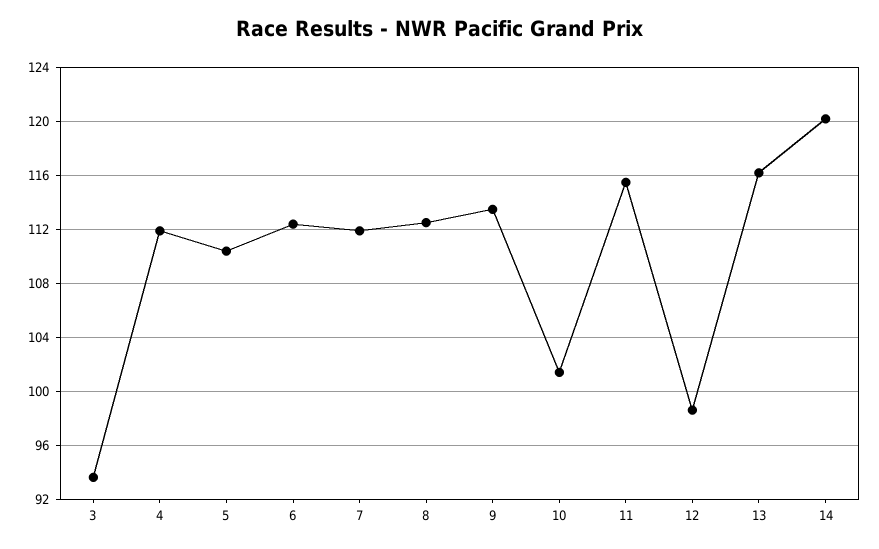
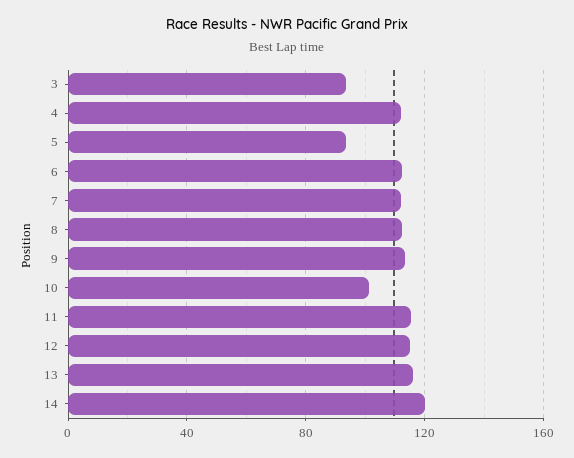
5: 110.5 -> 95
12: 98.5 -> 115

